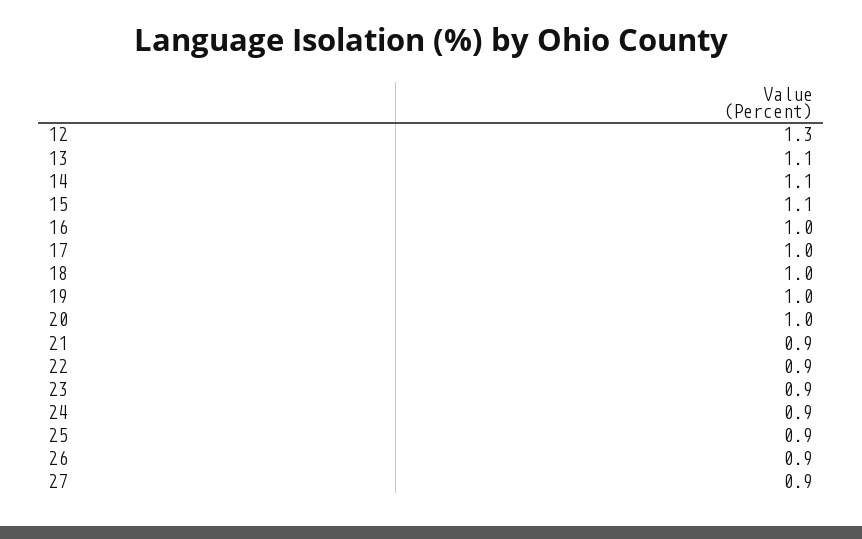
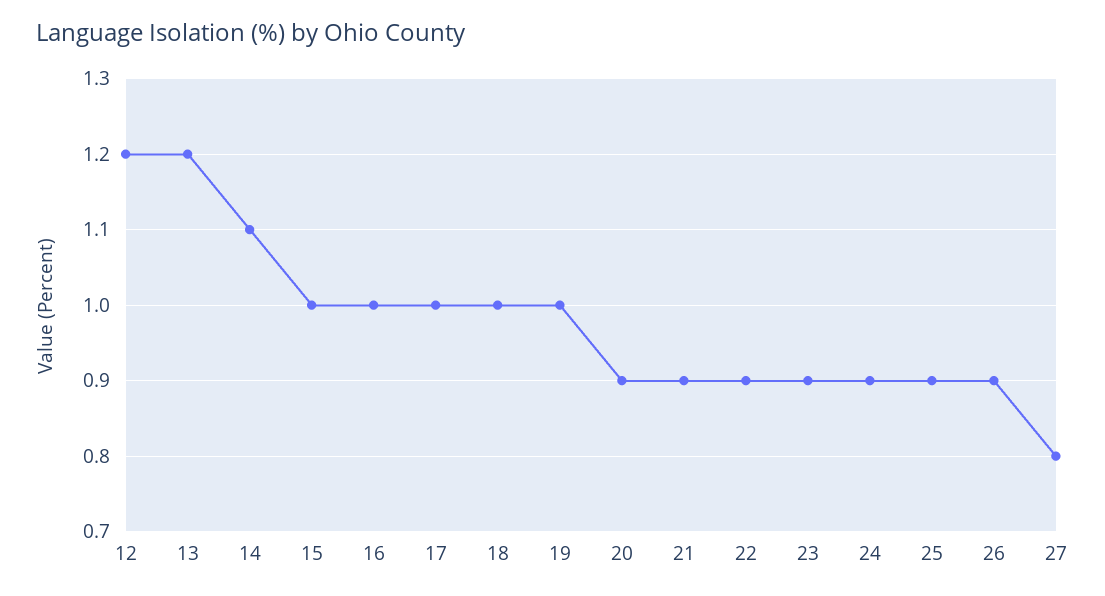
12: 1.3 -> 1.2
13: 1.1 -> 1.2
15: 1.1 -> 1
20: 1 -> 0.9
27: 0.9 -> 0.8

